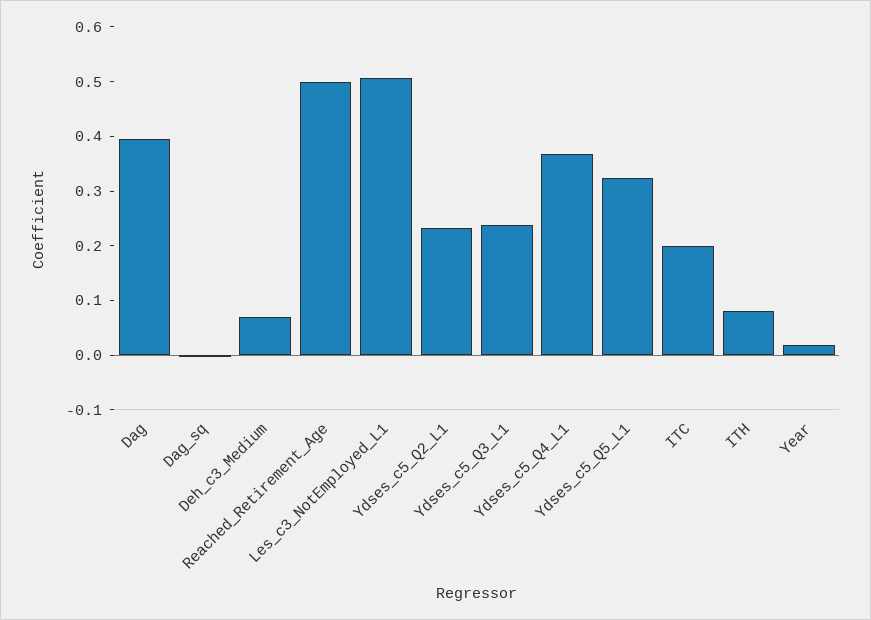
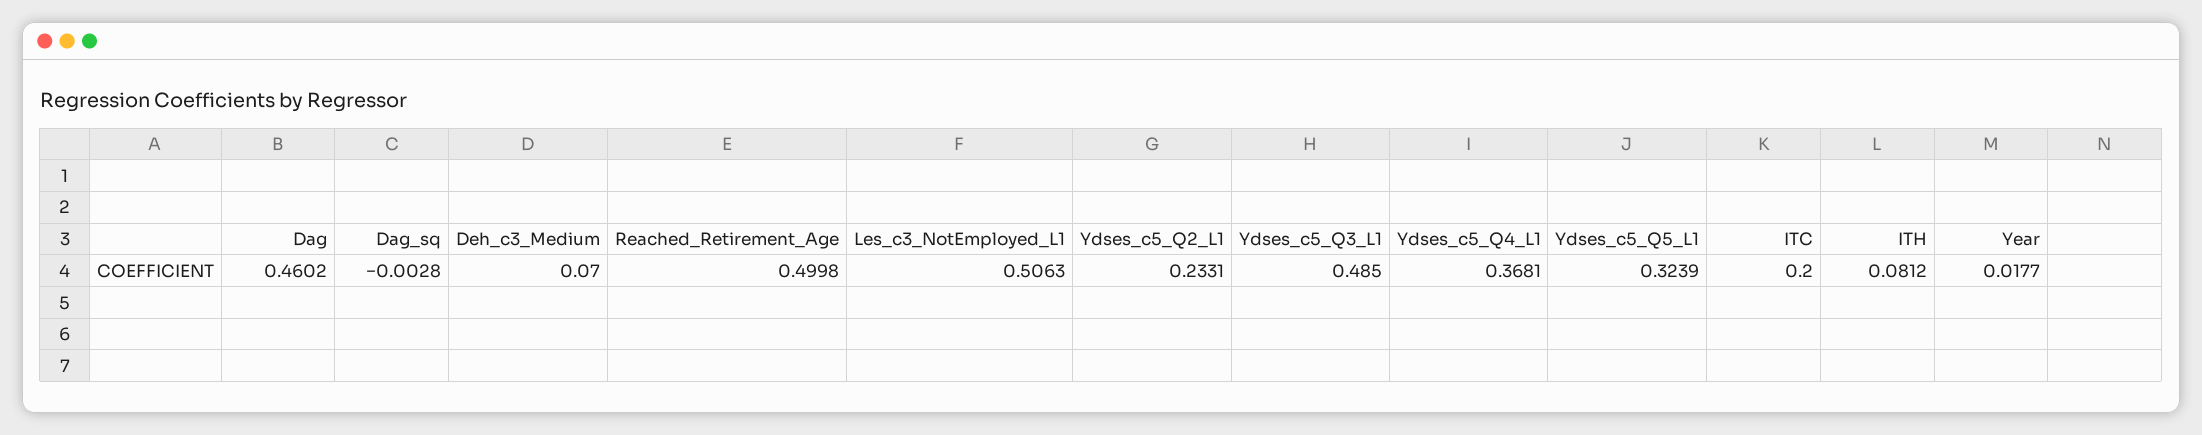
Dag: 0.4 -> 0.4602
Ydses_c5_Q3_L1: 0.24 -> 0.485

